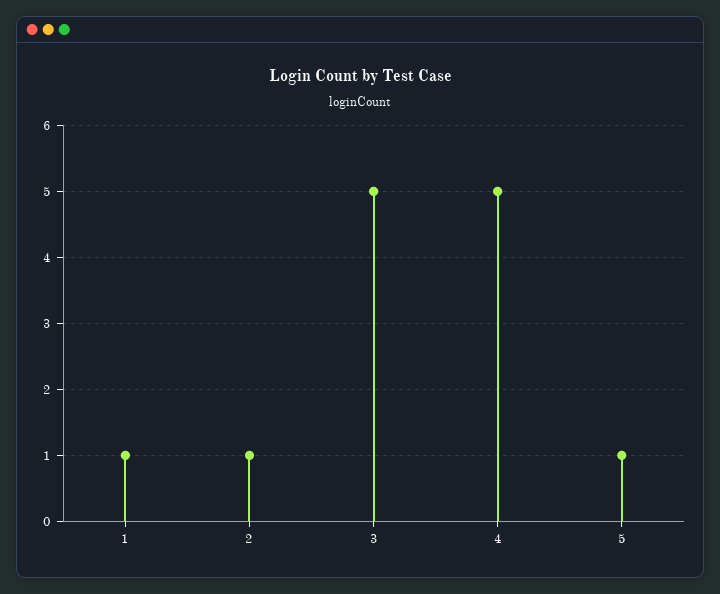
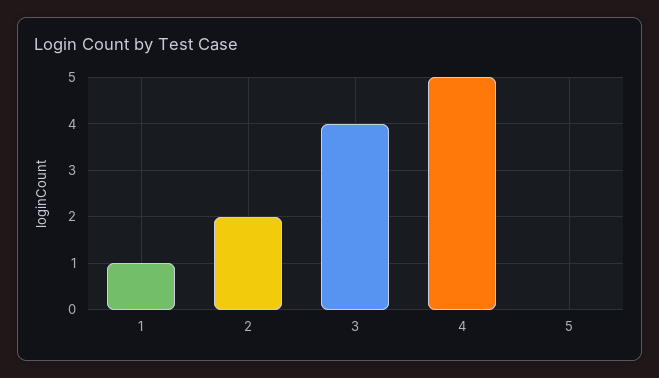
2: 1 -> 2
3: 5 -> 4
5: 1 -> 0

